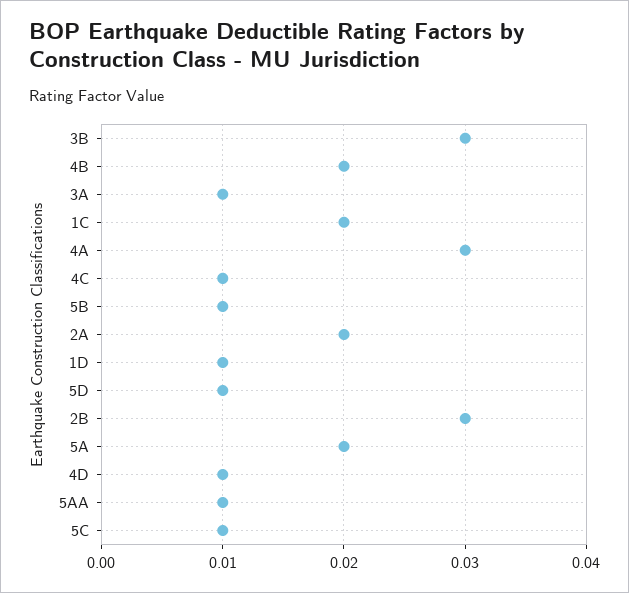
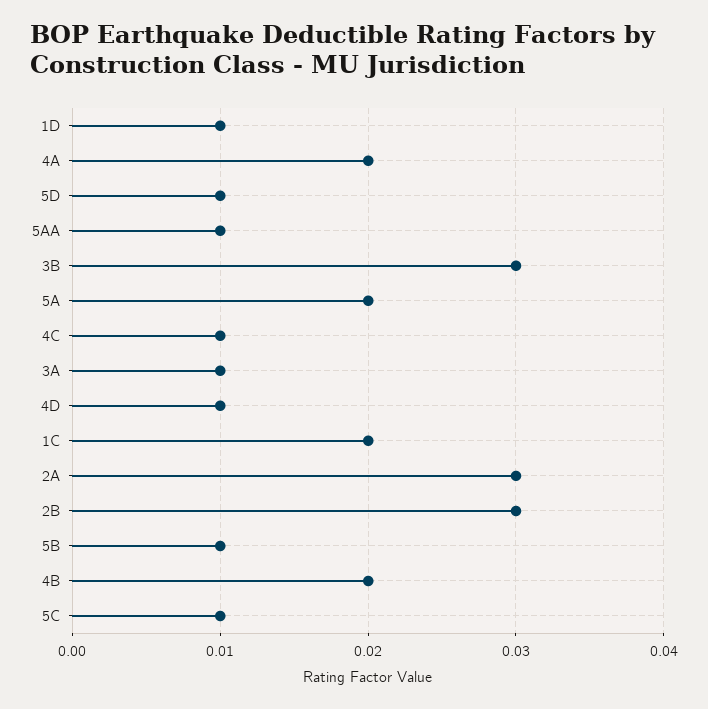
4A: 0.03 -> 0.02
2A: 0.02 -> 0.03

